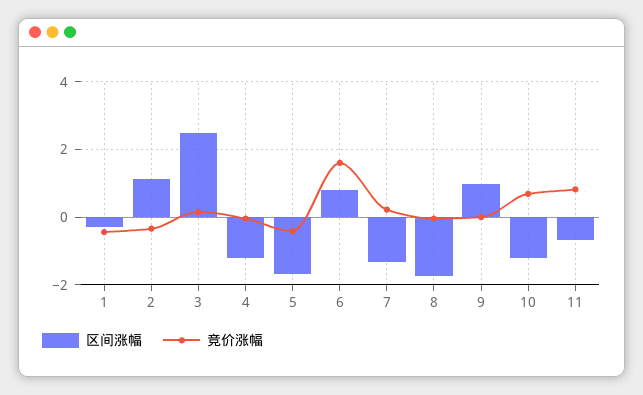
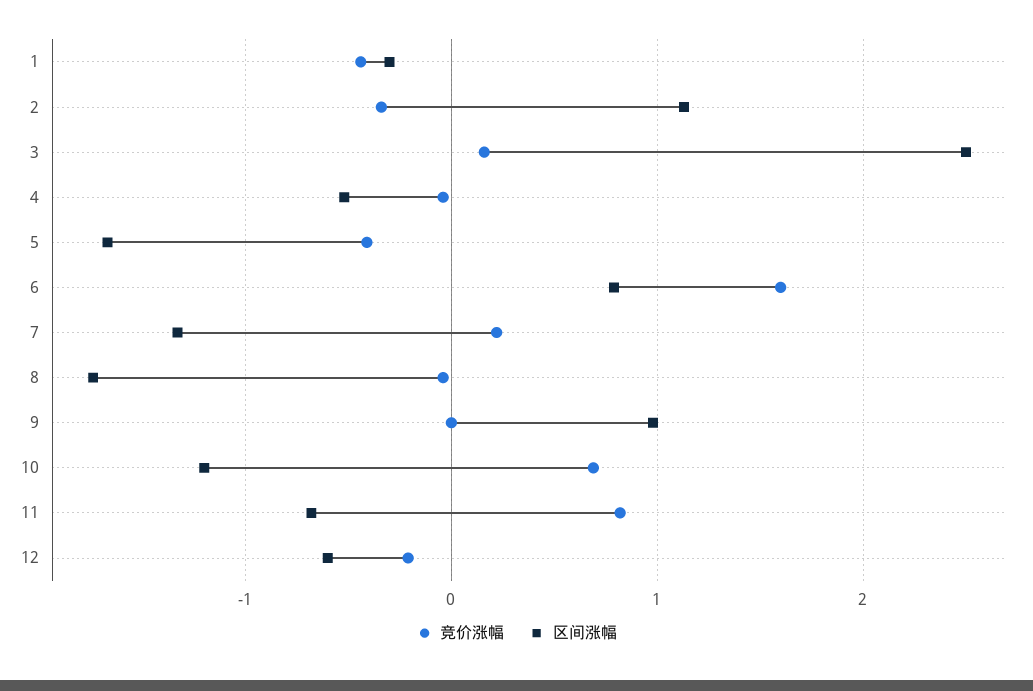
区间涨幅, 4: -1.2 -> -0.5
竞价涨幅, 12: none -> -0.2
区间涨幅, 12: none -> -0.6

